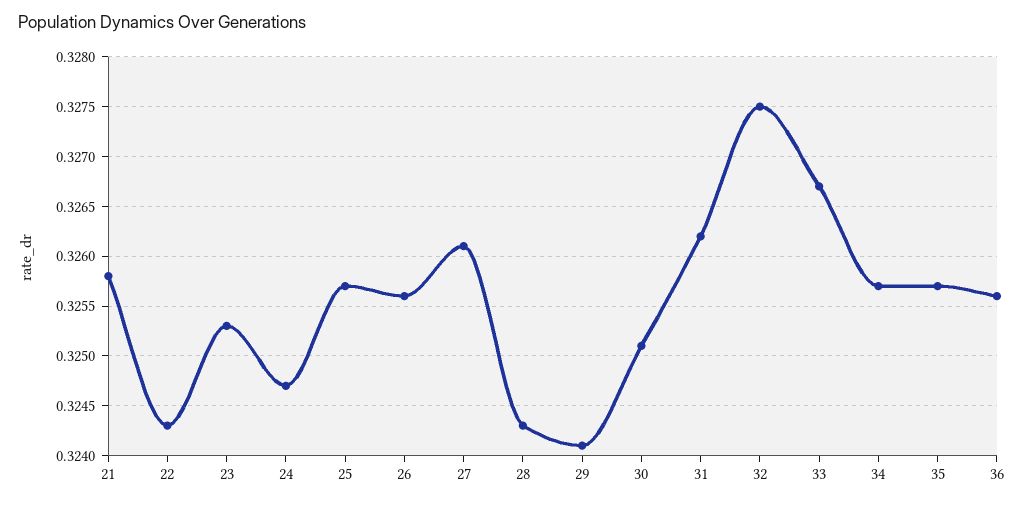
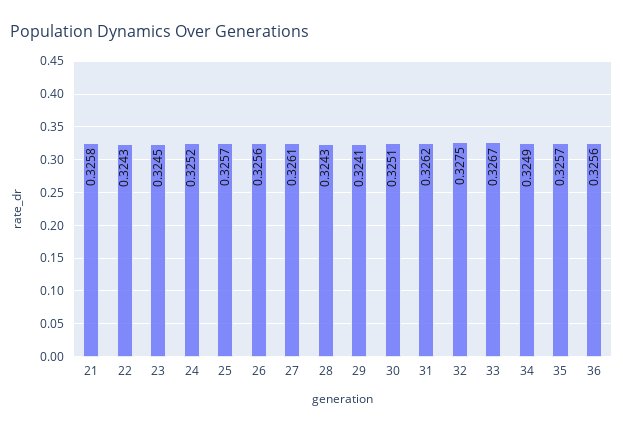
23: 0.3253 -> 0.3245
24: 0.3247 -> 0.3252
34: 0.3257 -> 0.3249

